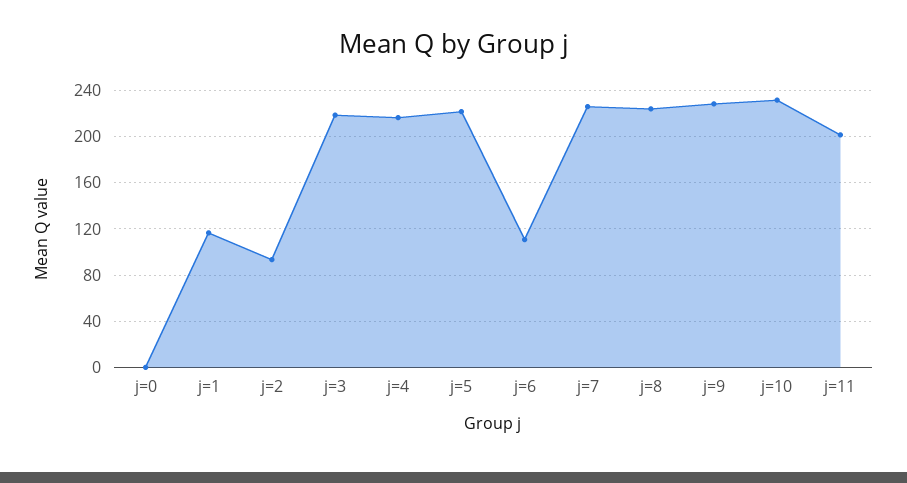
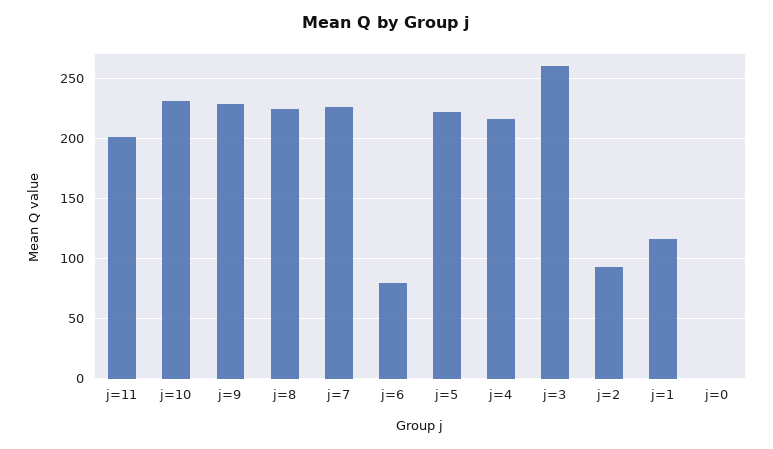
j=3: 220 -> 260
j=6: 110 -> 80

